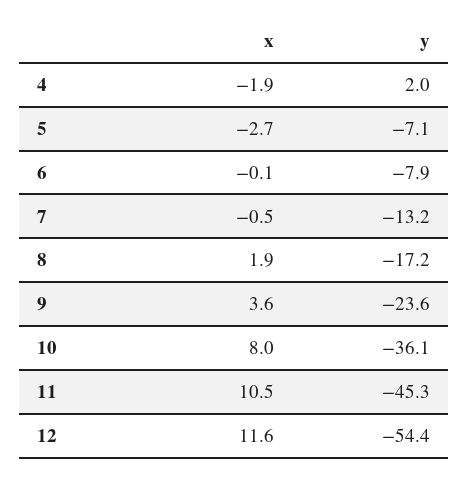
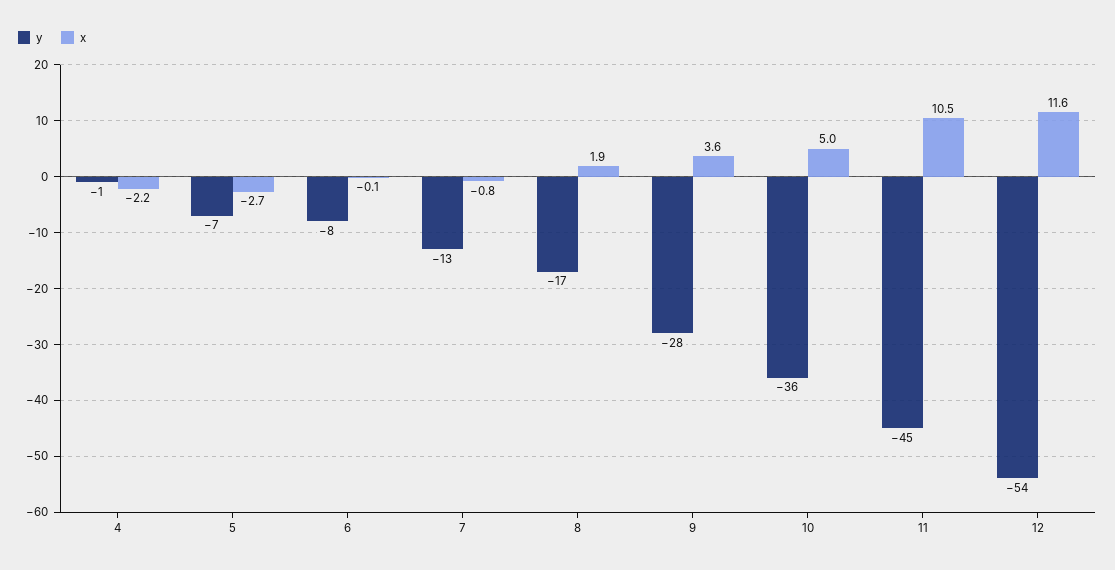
x, 4: -1.9 -> -2.2
y, 4: 2 -> -1
x, 7: -0.5 -> -0.8
y, 9: -23.6 -> -28
x, 10: 8 -> 5

